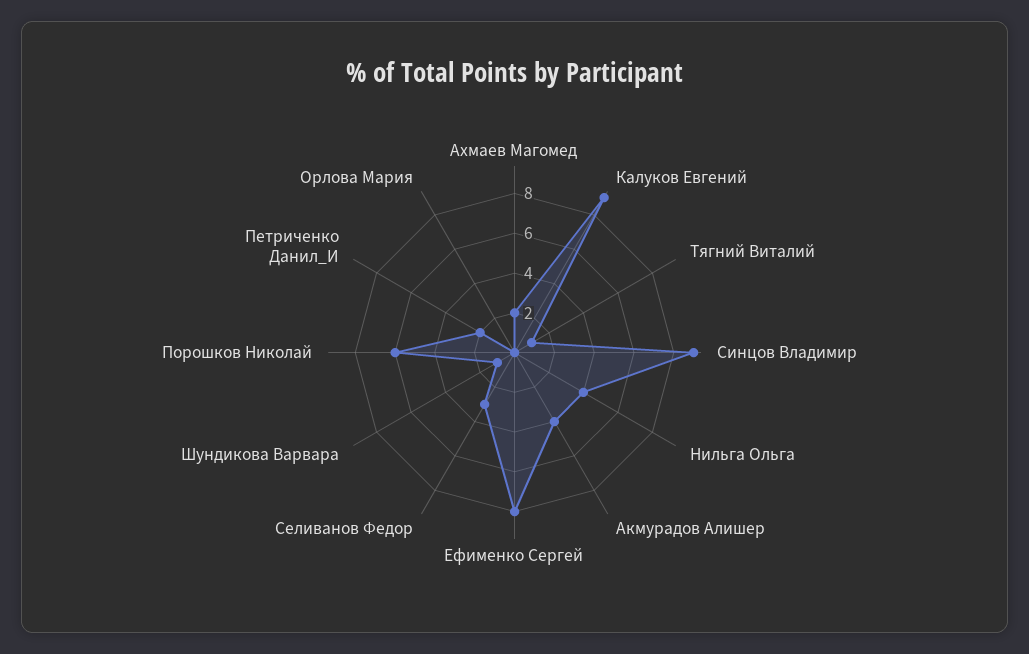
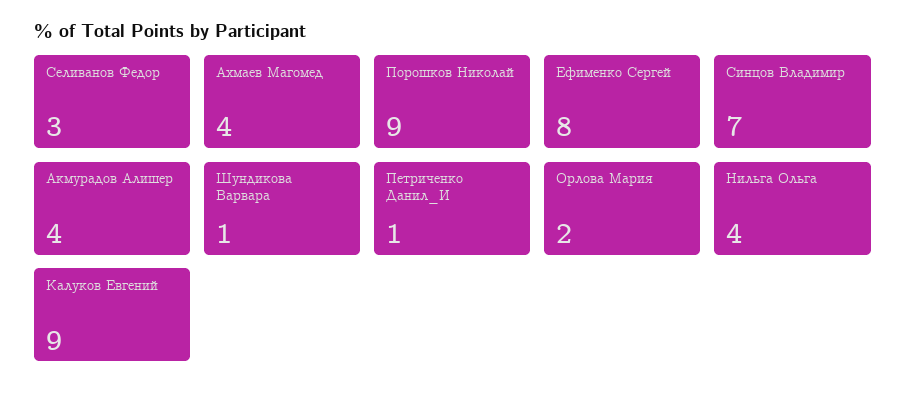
Ахмаев Магомед: 2 -> 4
Тягний Виталий: 1 -> none
Синцов Владимир: 9 -> 7
Порошков Николай: 6 -> 9
Петриченко Данил_И: 2 -> 1
Орлова Мария: 0 -> 2

